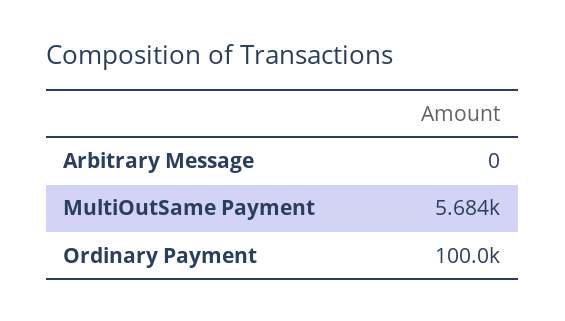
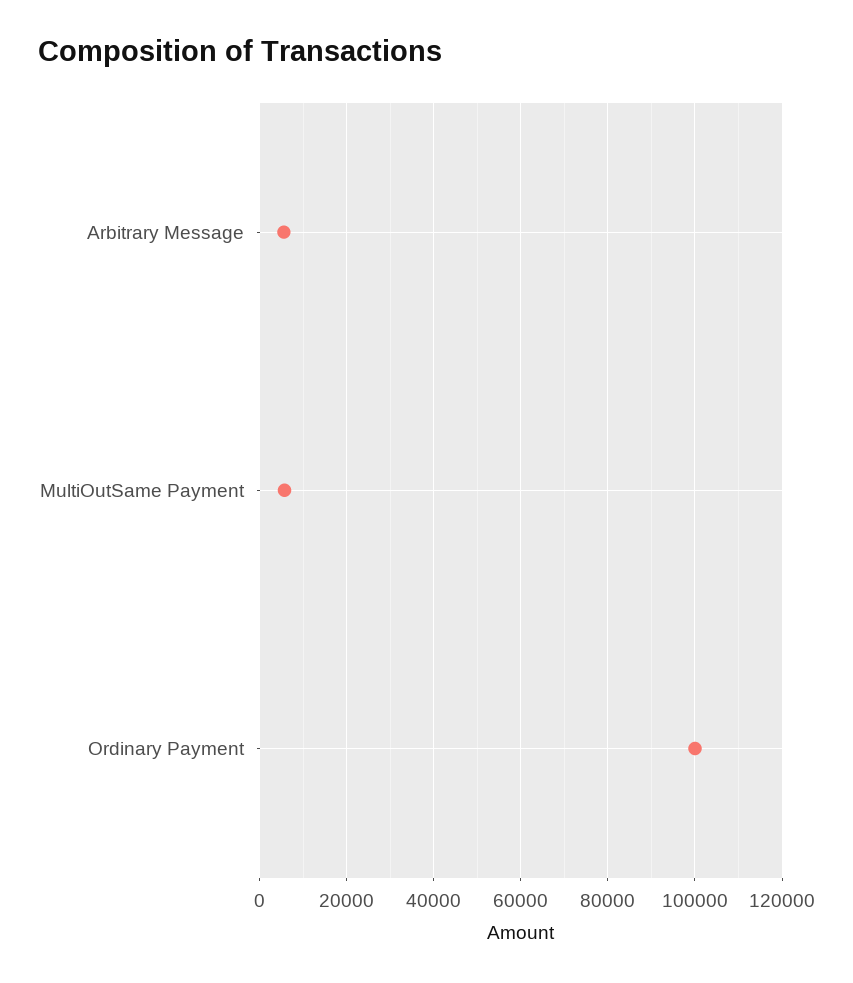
Arbitrary Message: 0 -> 6000

